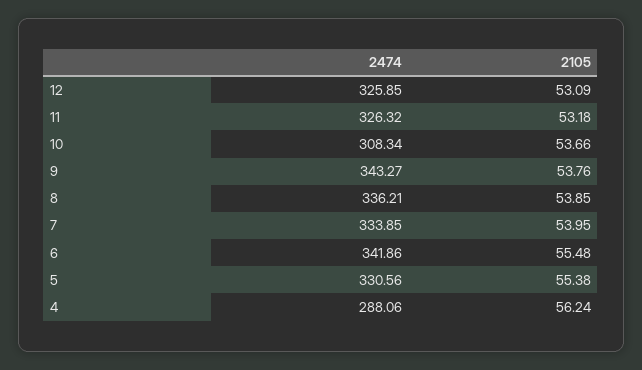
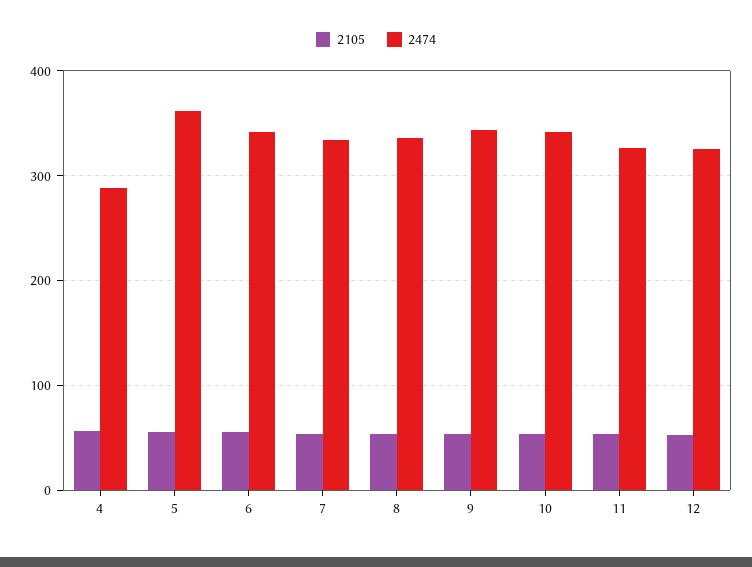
2474, 10: 308.34 -> 340
2474, 5: 330.56 -> 360

